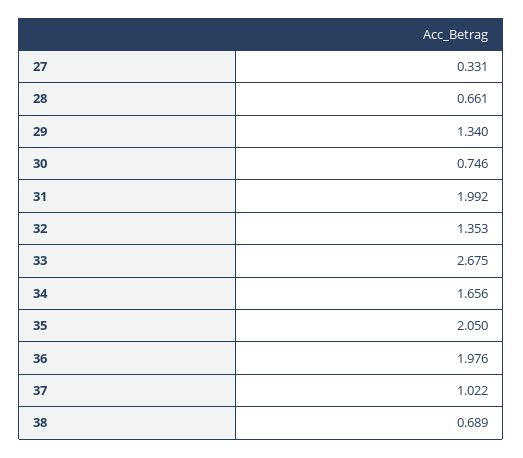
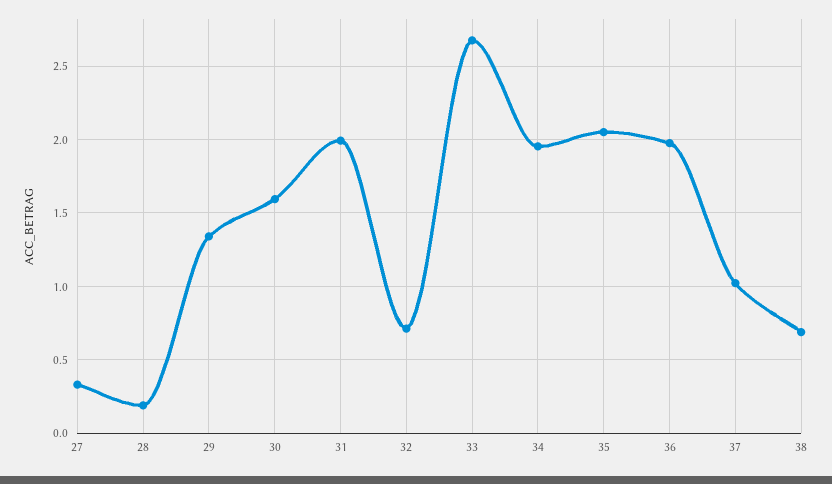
28: 0.661 -> 0.2
30: 0.746 -> 1.6
32: 1.353 -> 0.7
34: 1.656 -> 1.95

